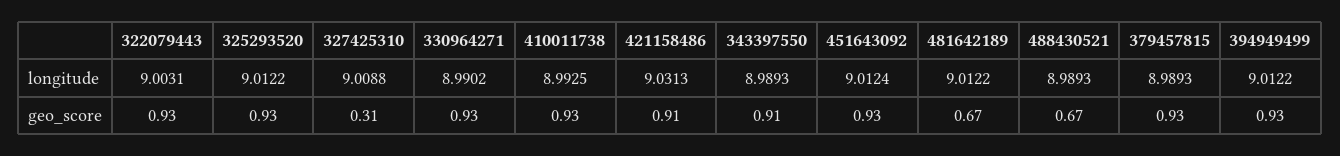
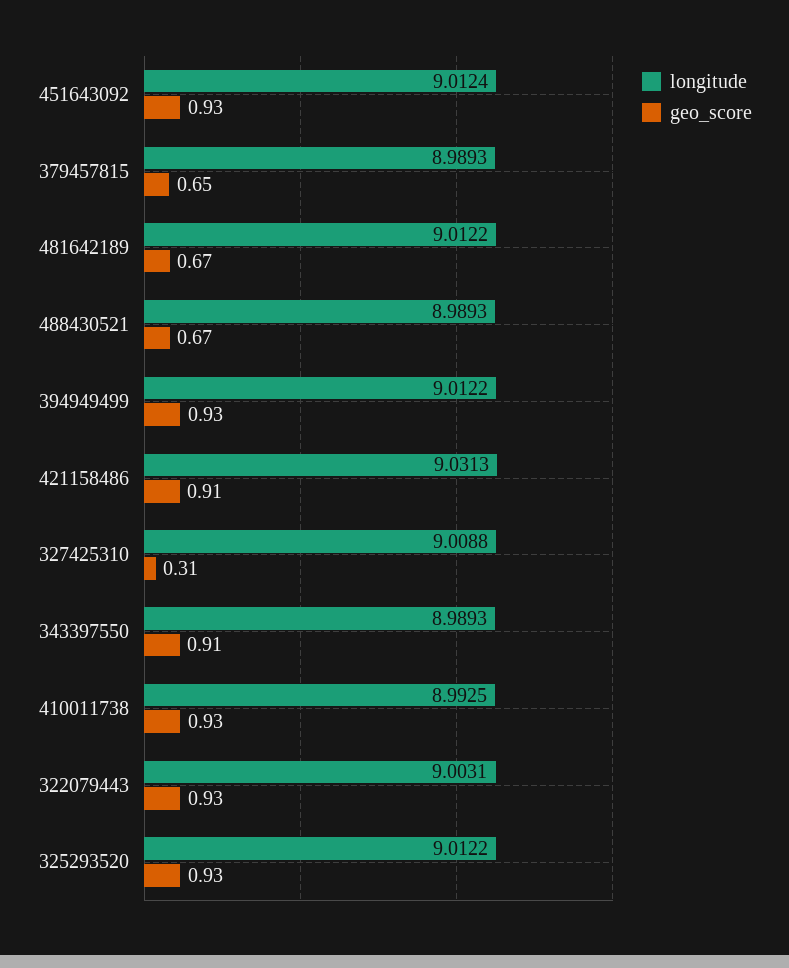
longitude, 330964271: 8.9902 -> none
geo_score, 330964271: 0.93 -> none
geo_score, 379457815: 0.93 -> 0.65

